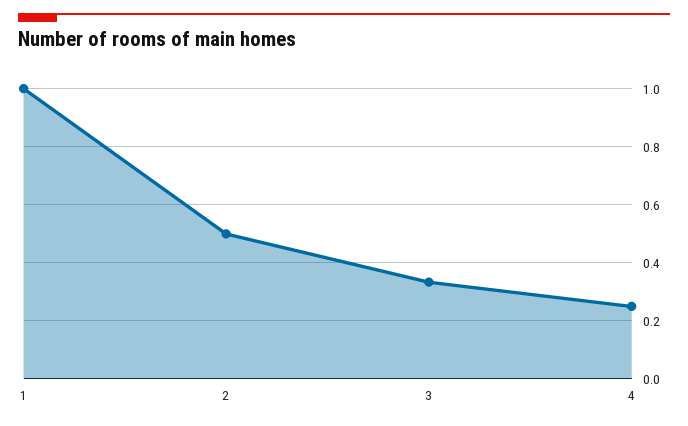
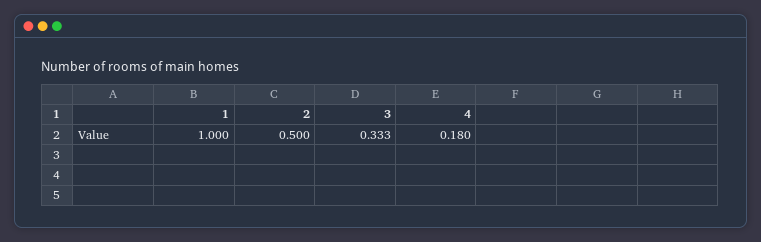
4: 0.25 -> 0.18

